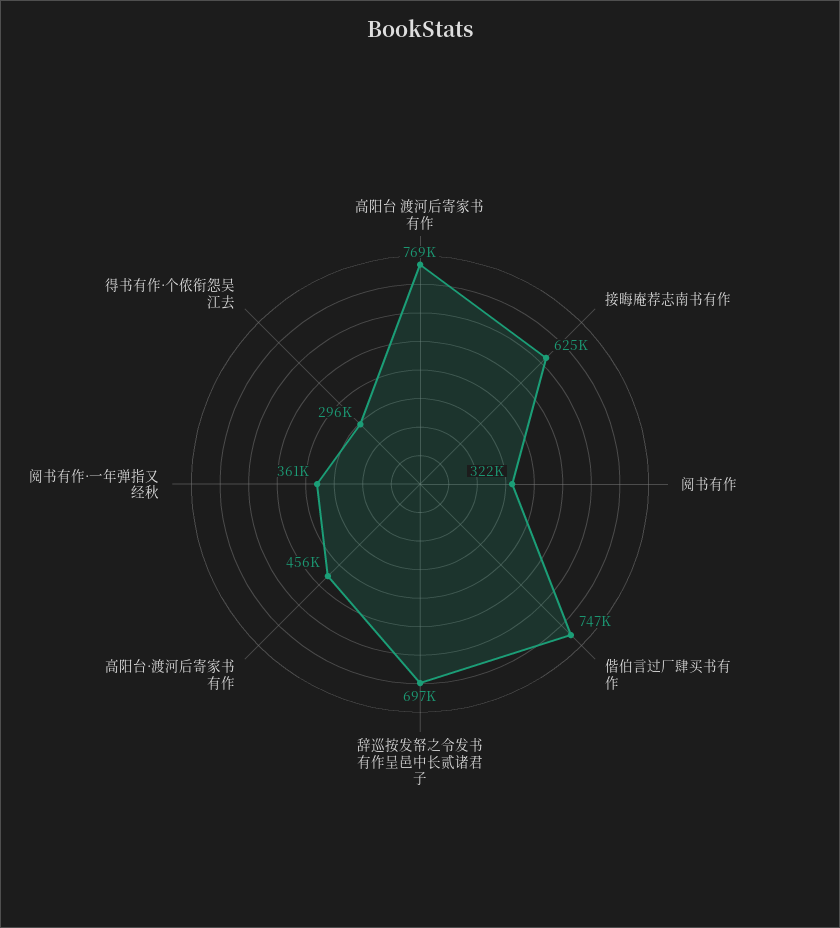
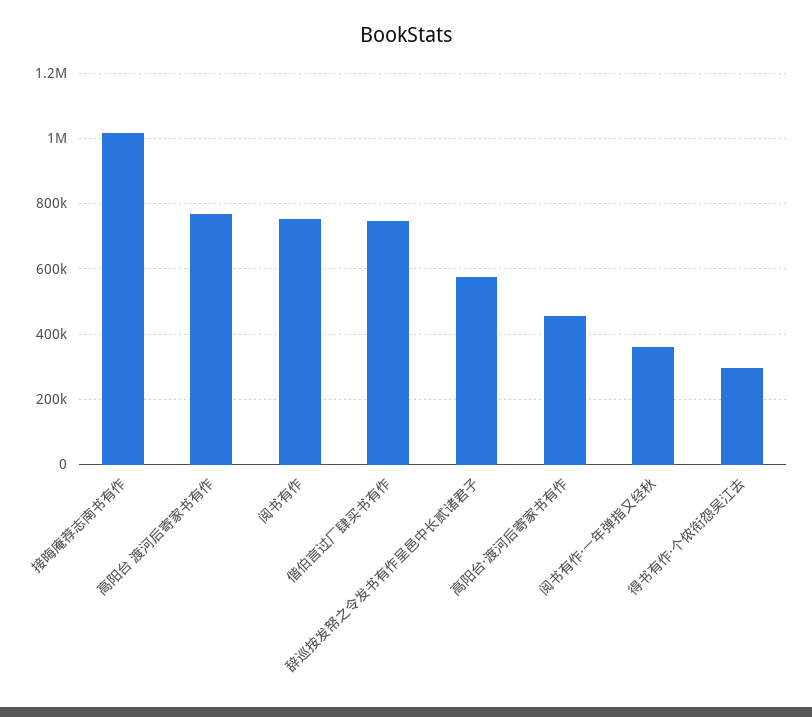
接晦庵荐志南书有作: 625000 -> 1020000
阅书有作: 322000 -> 760000
辞巡按发帑之令发书有作呈邑中长贰诸君子: 697000 -> 580000

